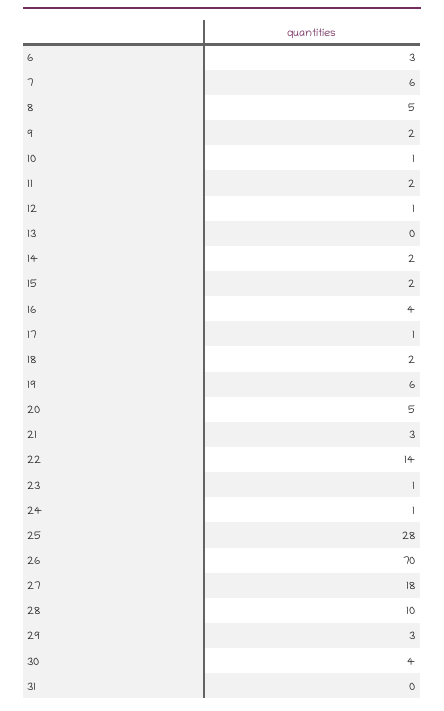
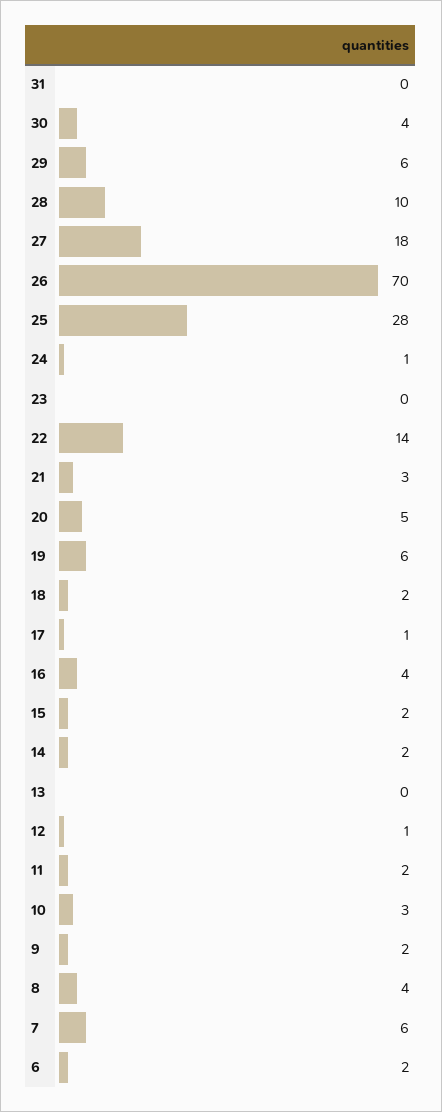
6: 3 -> 2
8: 5 -> 4
10: 1 -> 3
23: 1 -> 0
29: 3 -> 6

